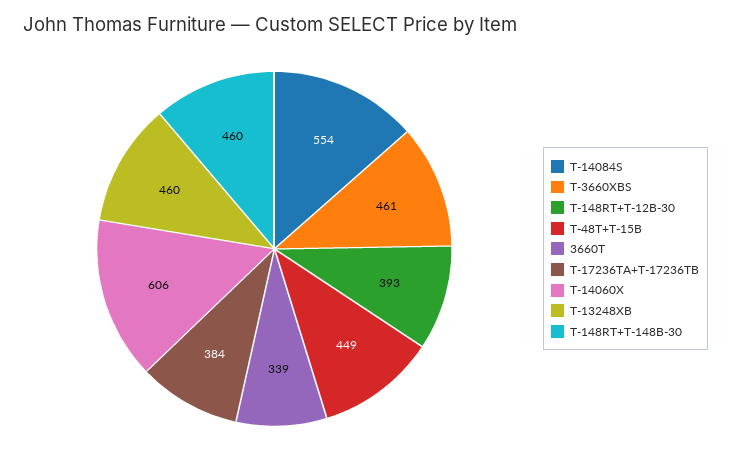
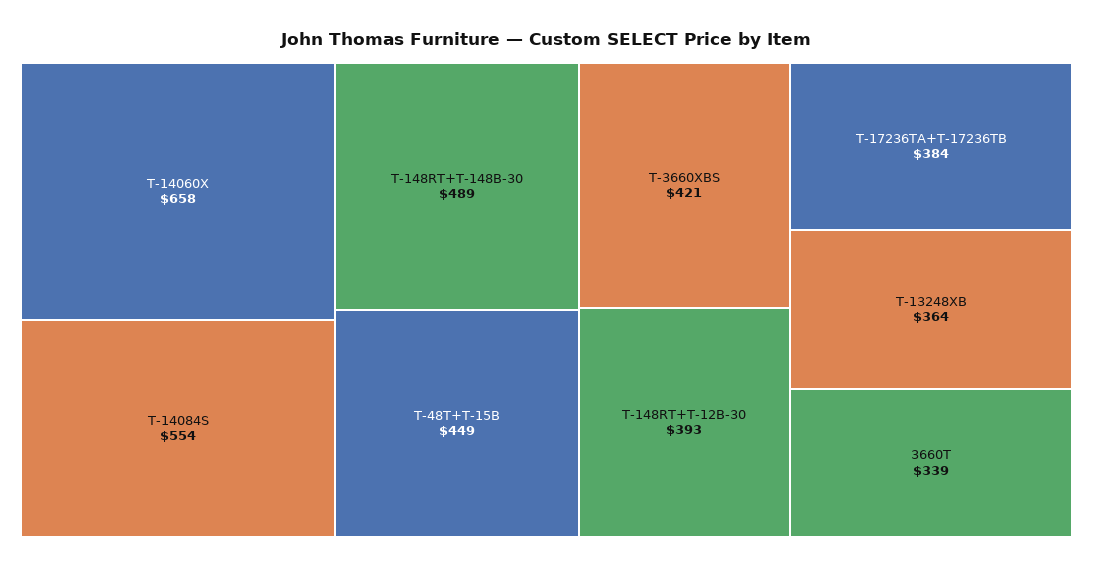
T-3660XBS: 461 -> 421
T-14060X: 606 -> 658
T-13248XB: 460 -> 364
T-148RT+T-148B-30: 460 -> 489

